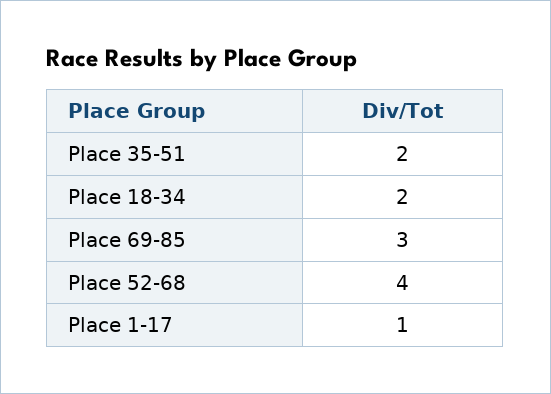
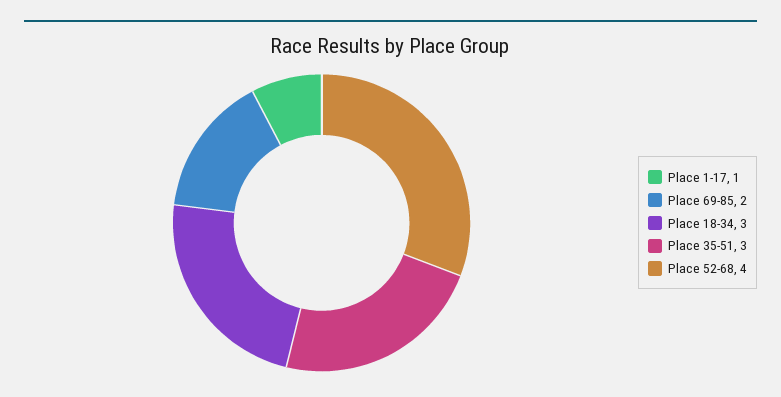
Place 35-51: 2 -> 3
Place 18-34: 2 -> 3
Place 69-85: 3 -> 2

